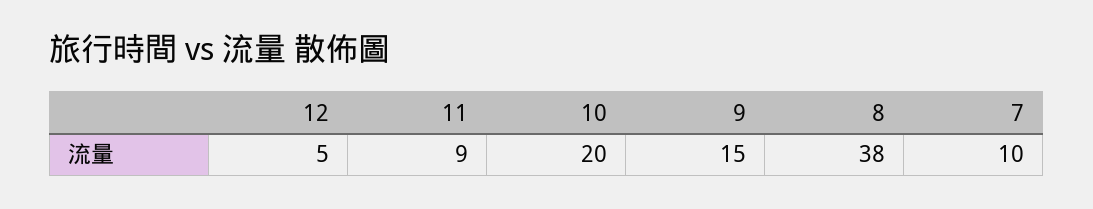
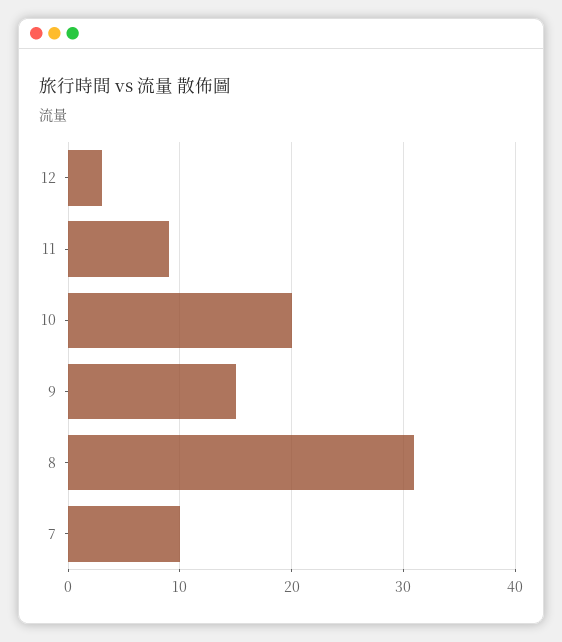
12: 5 -> 3
8: 38 -> 31

